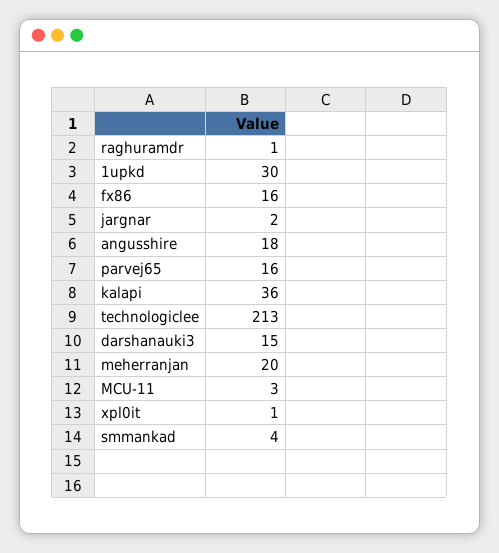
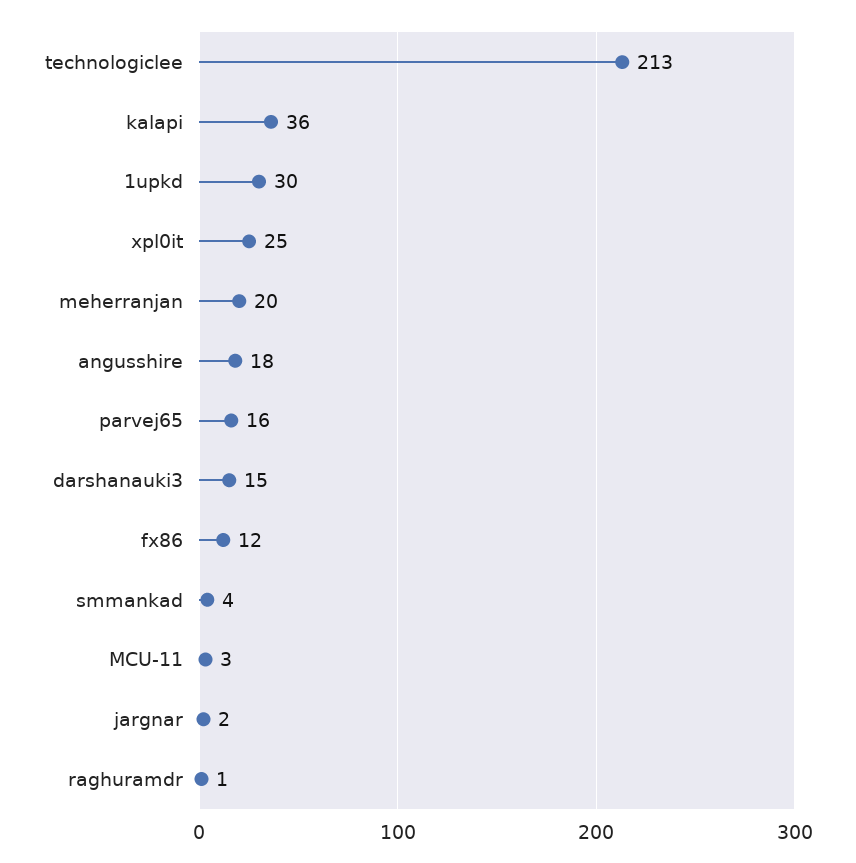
fx86: 16 -> 12
xpl0it: 1 -> 25

